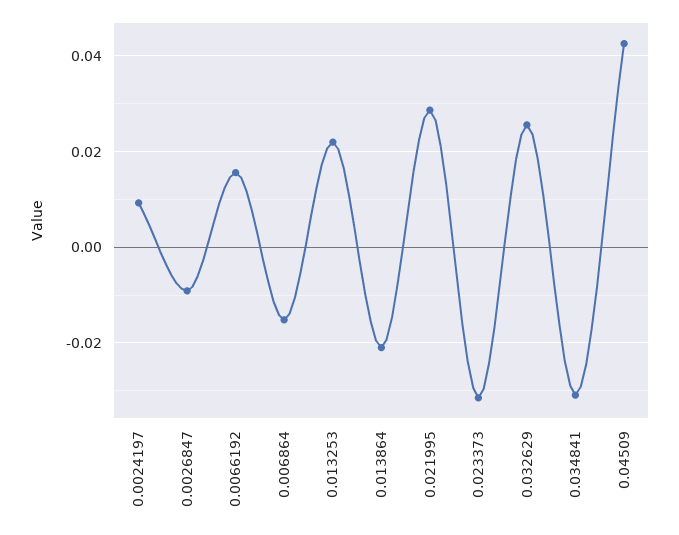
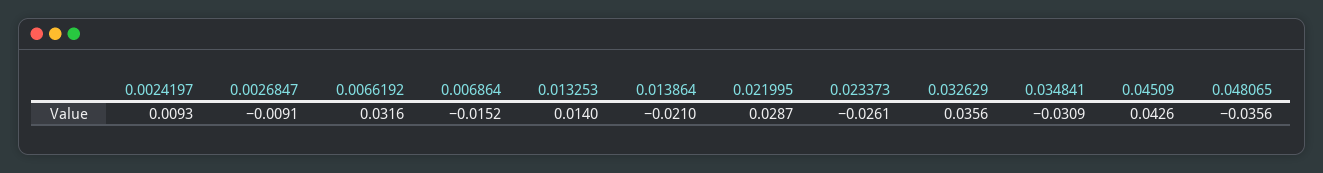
0.0066192: 0.016 -> 0.0316
0.013253: 0.022 -> 0.014
0.023373: -0.032 -> -0.0261
0.032629: 0.026 -> 0.0356
0.048065: none -> -0.0356

